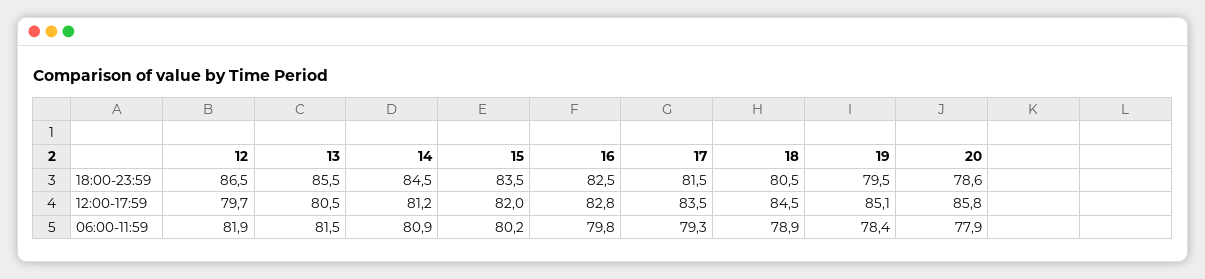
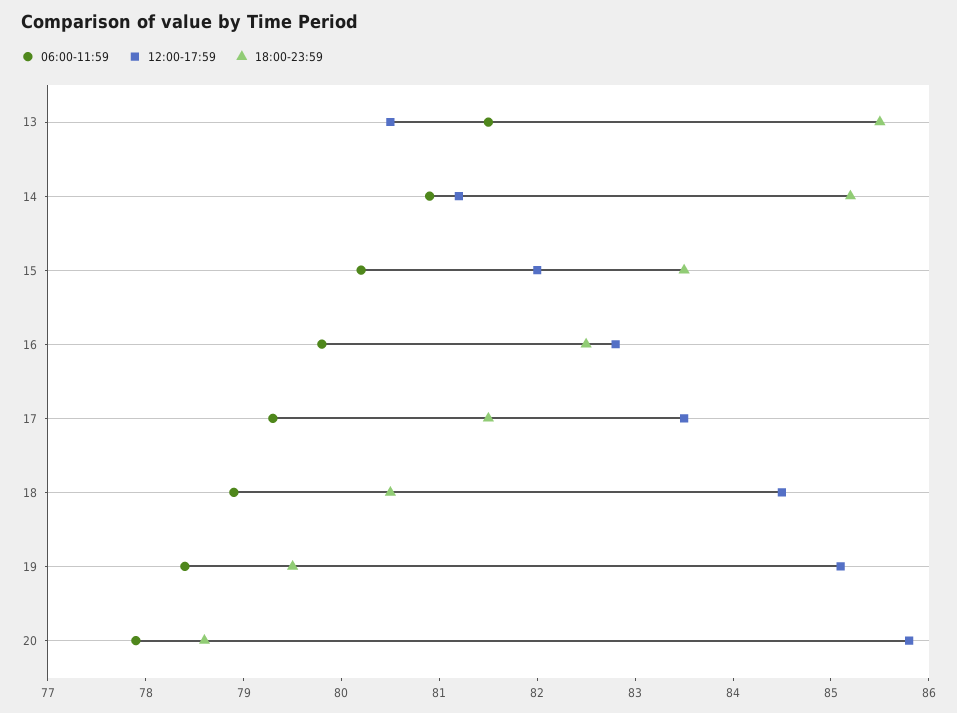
18:00-23:59, 12: 86.5 -> none
18:00-23:59, 14: 84.5 -> 85.2
12:00-17:59, 12: 79.7 -> none
06:00-11:59, 12: 81.9 -> none

